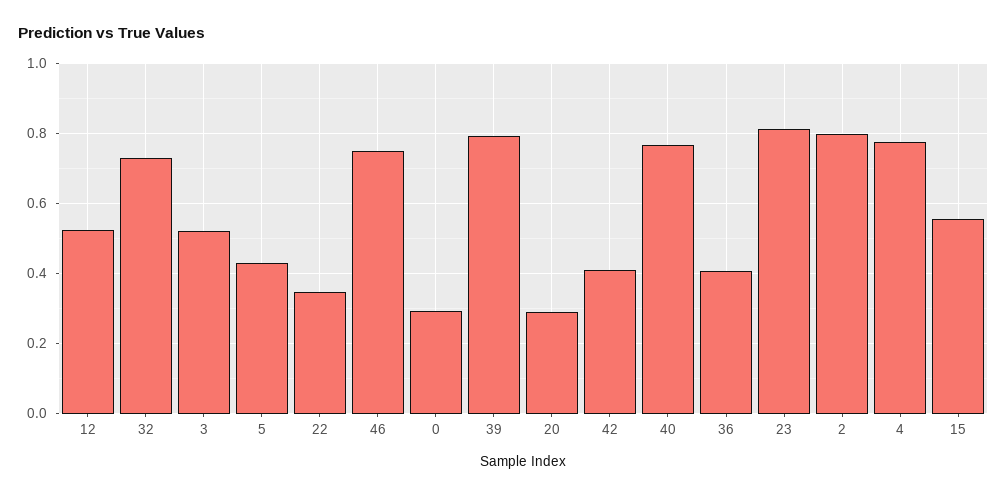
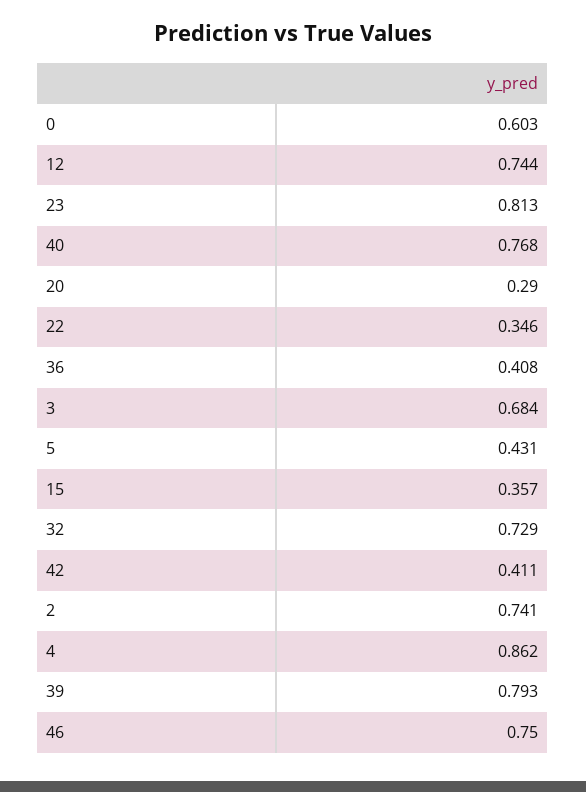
12: 0.52 -> 0.744
3: 0.52 -> 0.684
0: 0.3 -> 0.603
2: 0.8 -> 0.741
4: 0.78 -> 0.862
15: 0.56 -> 0.357

